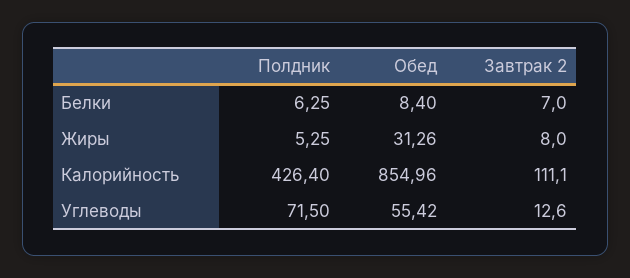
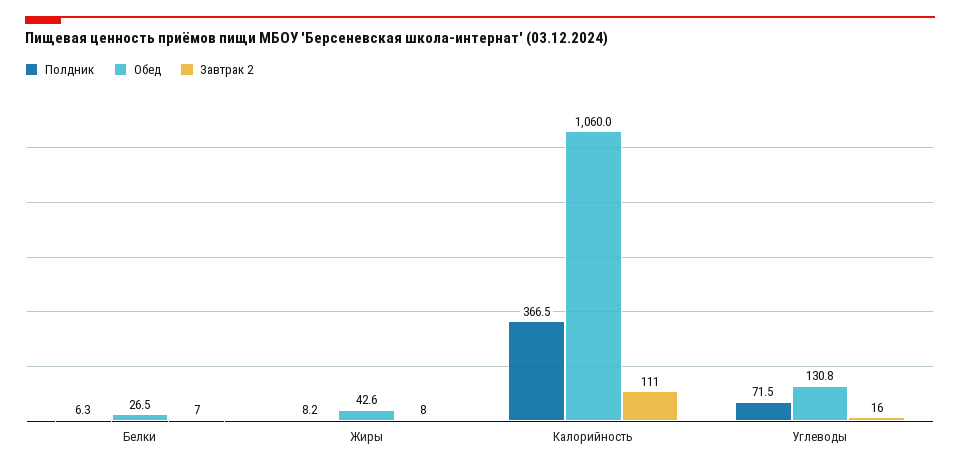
Обед, Белки: 8.4 -> 26.5
Полдник, Жиры: 5.25 -> 8.2
Обед, Жиры: 31.26 -> 42.6
Полдник, Калорийность: 426.4 -> 366.5
Обед, Калорийность: 854.96 -> 1060
Обед, Углеводы: 55.42 -> 130.8
Завтрак 2, Углеводы: 12.6 -> 16

